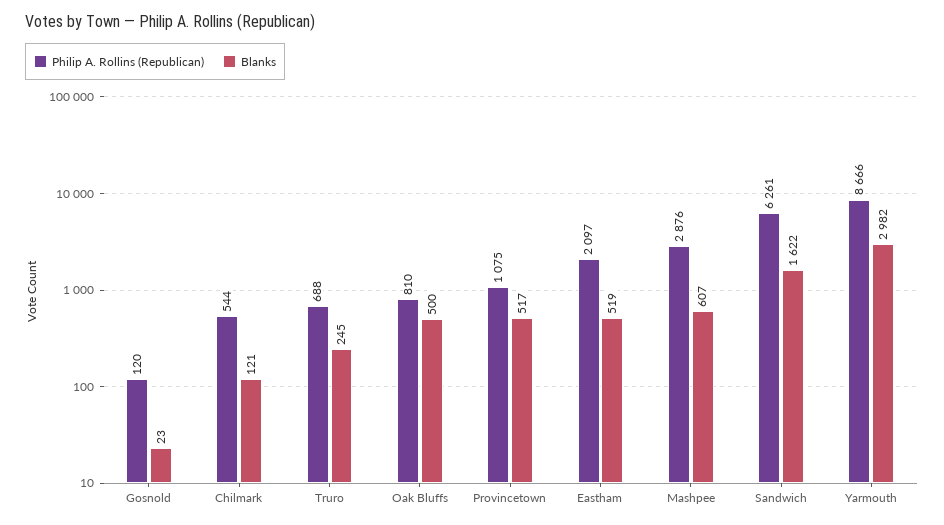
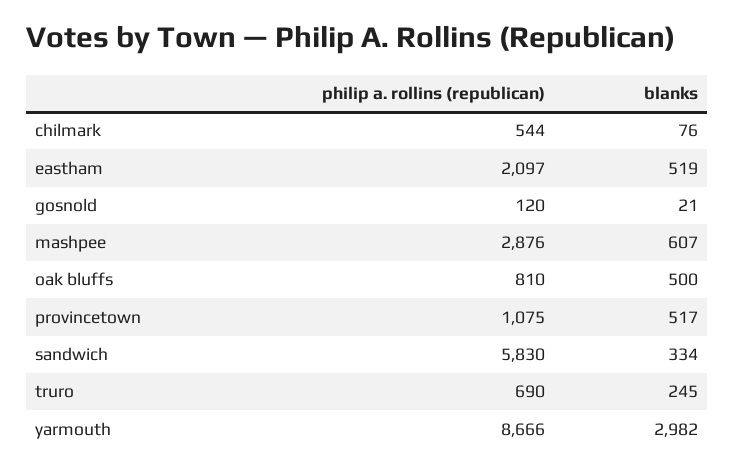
Blanks, Gosnold: 23 -> 21
Blanks, Chilmark: 121 -> 76
Philip A. Rollins (Republican), Truro: 688 -> 690
Philip A. Rollins (Republican), Sandwich: 6261 -> 5830
Blanks, Sandwich: 1622 -> 334

